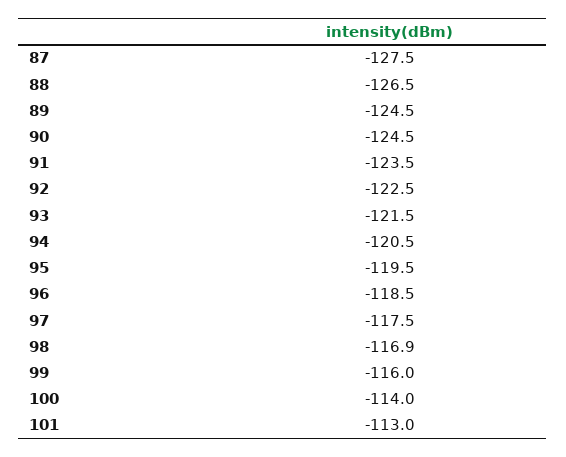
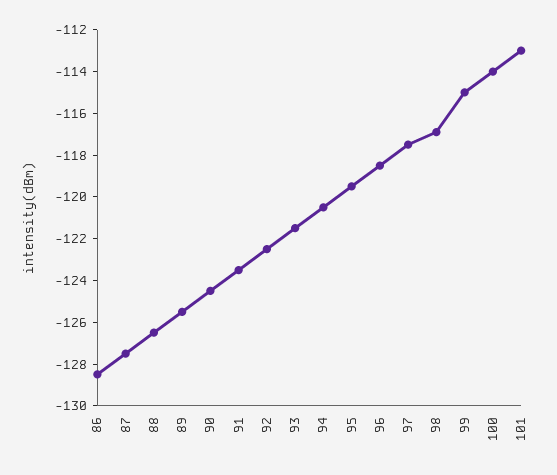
89: -124.5 -> -125.5
99: -116 -> -115
86: none -> -128.5

